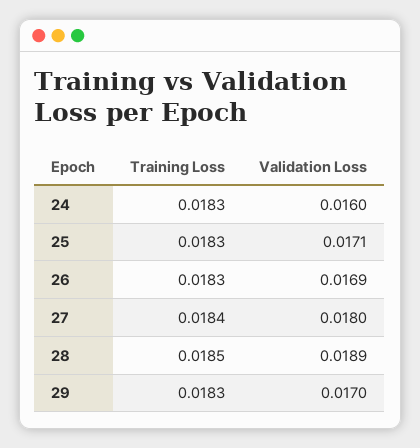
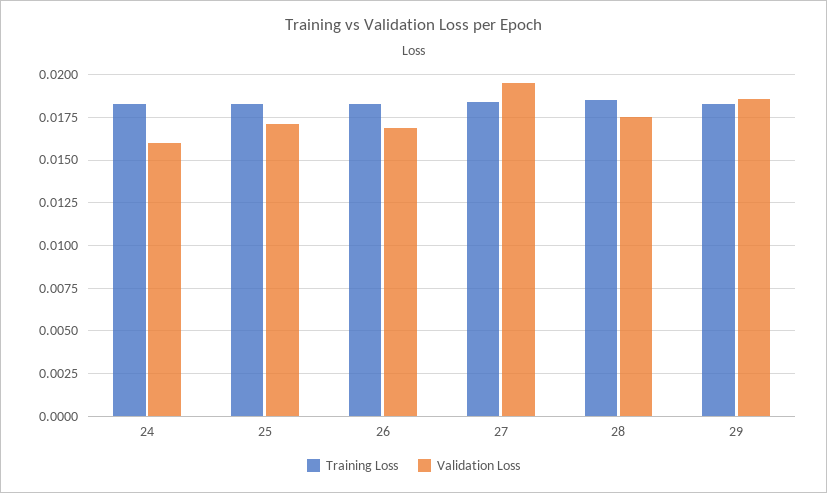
Validation Loss, 27: 0.018 -> 0.0195
Validation Loss, 28: 0.0189 -> 0.0175
Validation Loss, 29: 0.017 -> 0.0185

